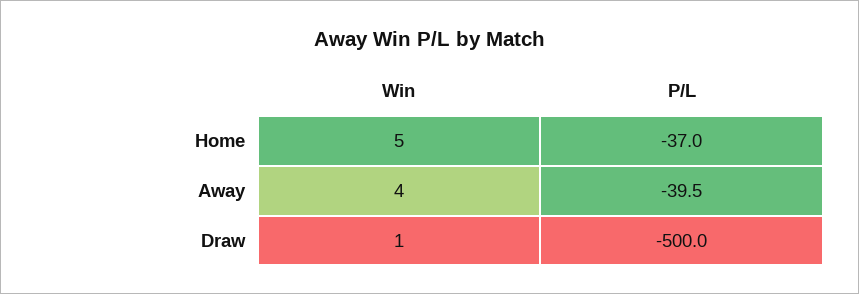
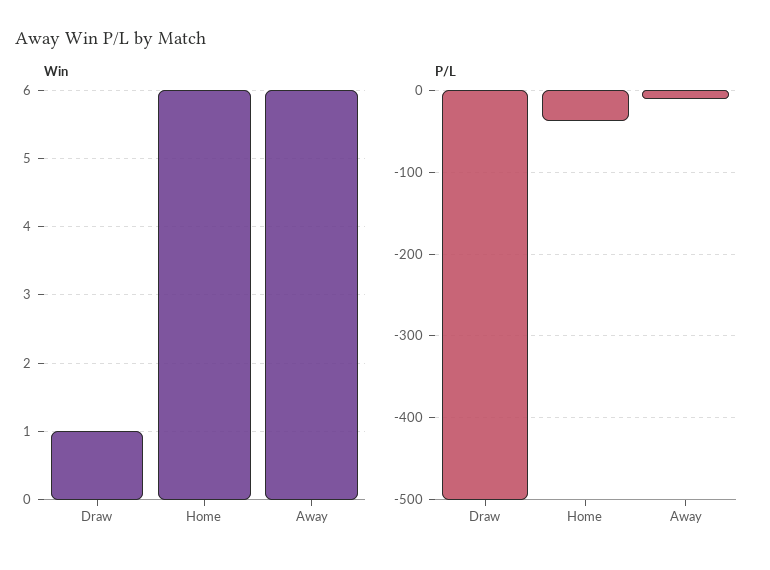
Win, Home: 5 -> 6
Win, Away: 4 -> 6
P/L, Away: -39.5 -> -10

